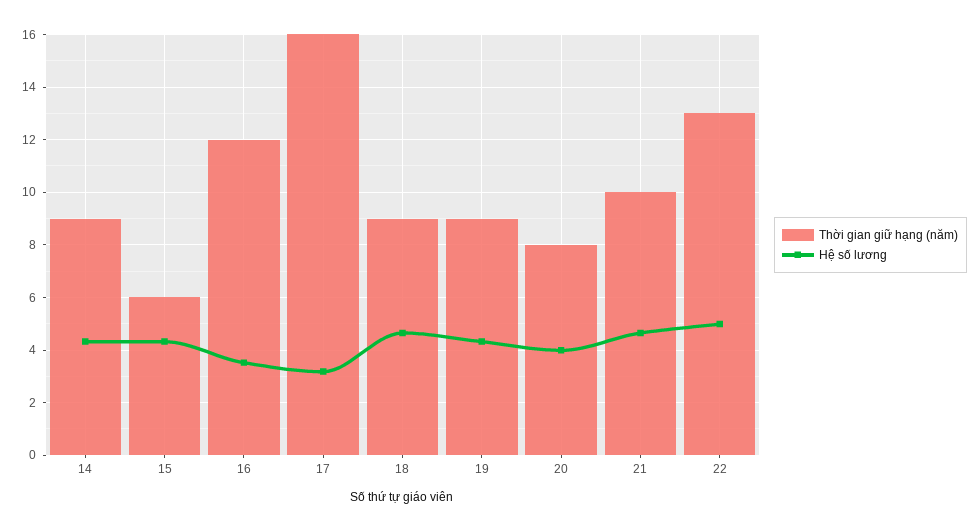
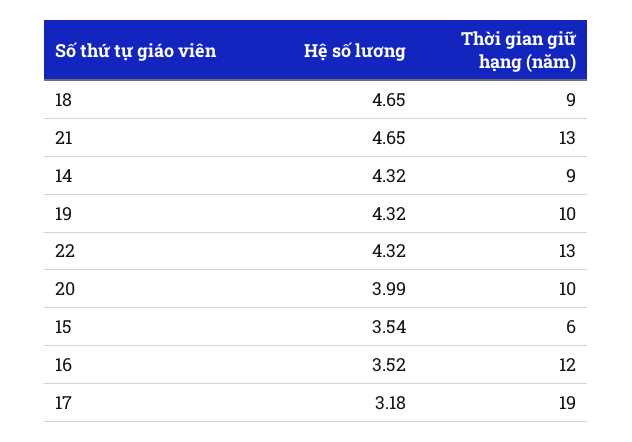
Hệ số lương, 15: 4.25 -> 3.54
Thời gian giữ hạng (năm), 17: 16 -> 19
Thời gian giữ hạng (năm), 19: 9 -> 10
Thời gian giữ hạng (năm), 20: 8 -> 10
Thời gian giữ hạng (năm), 21: 10 -> 13
Hệ số lương, 22: 5 -> 4.32

